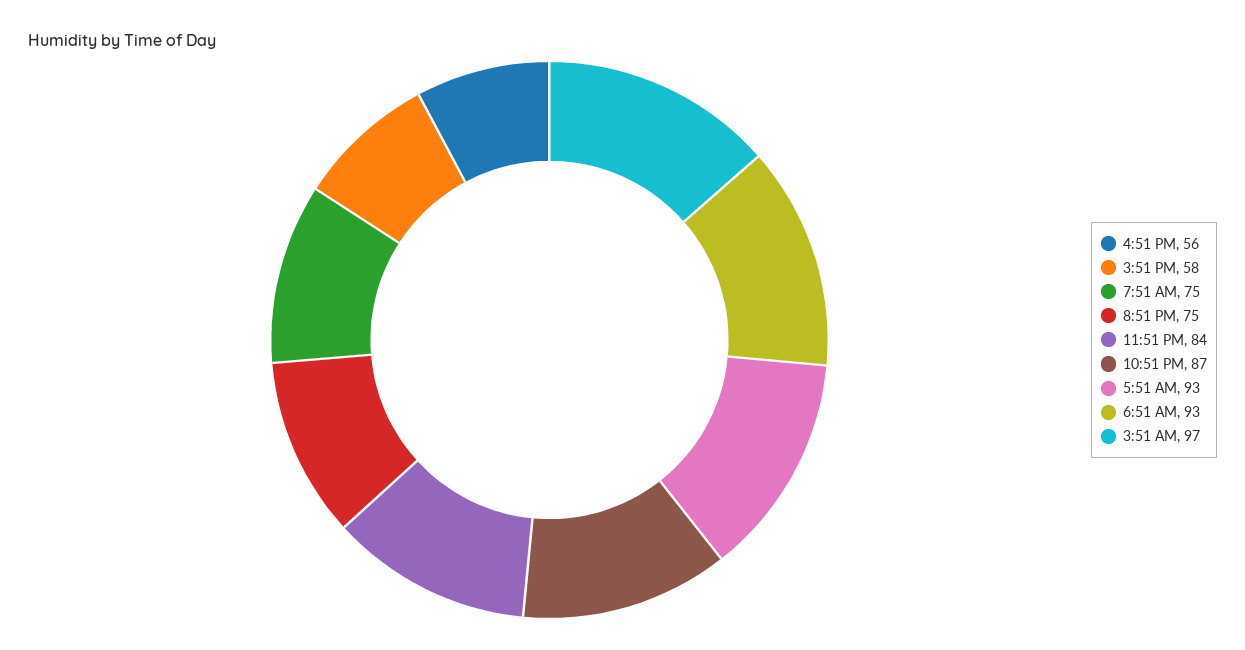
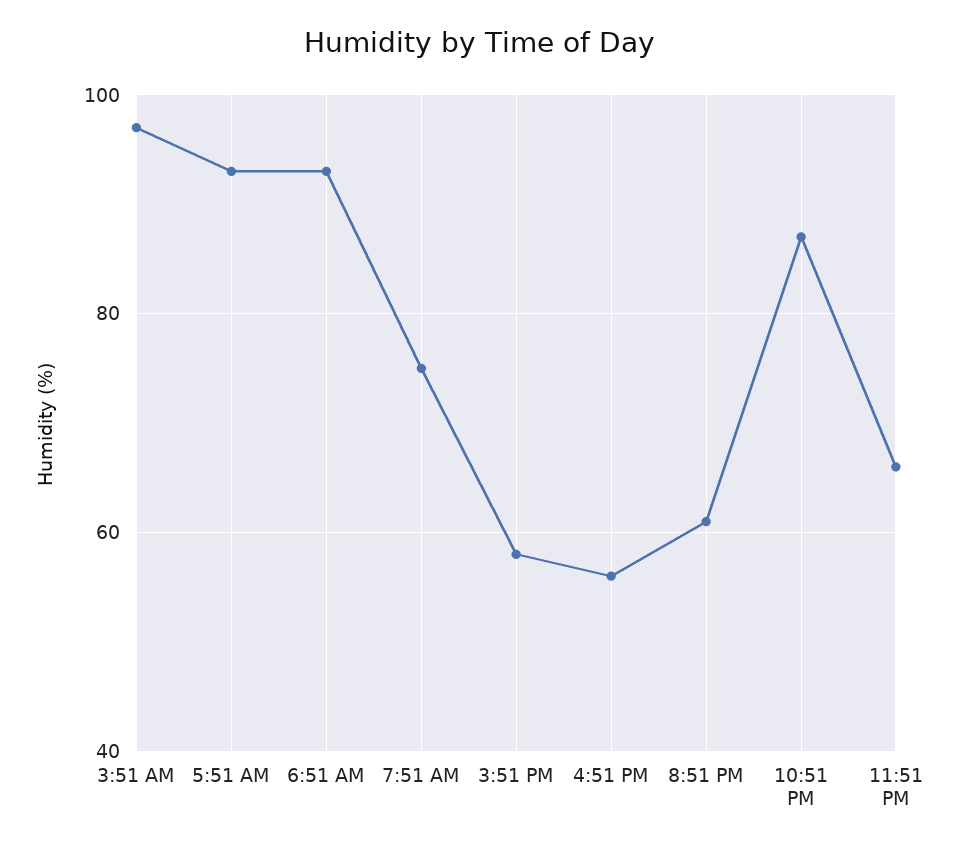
8:51 PM: 75 -> 60
11:51 PM: 84 -> 65

